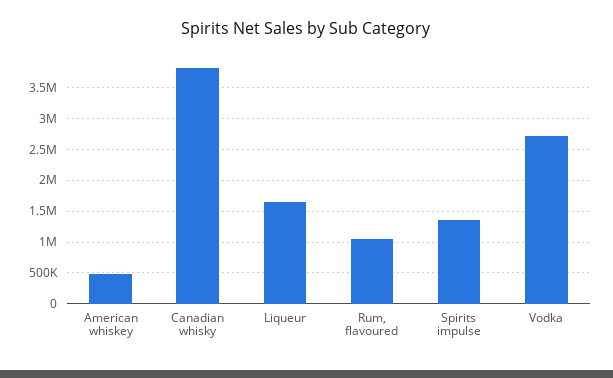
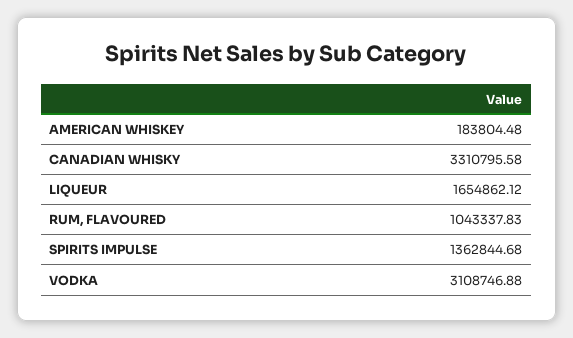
American whiskey: 500000 -> 183804.48
Canadian whisky: 3800000 -> 3310795.58
Vodka: 2700000 -> 3108746.88

